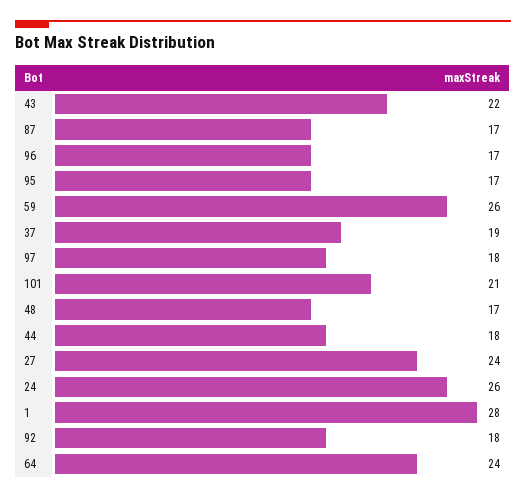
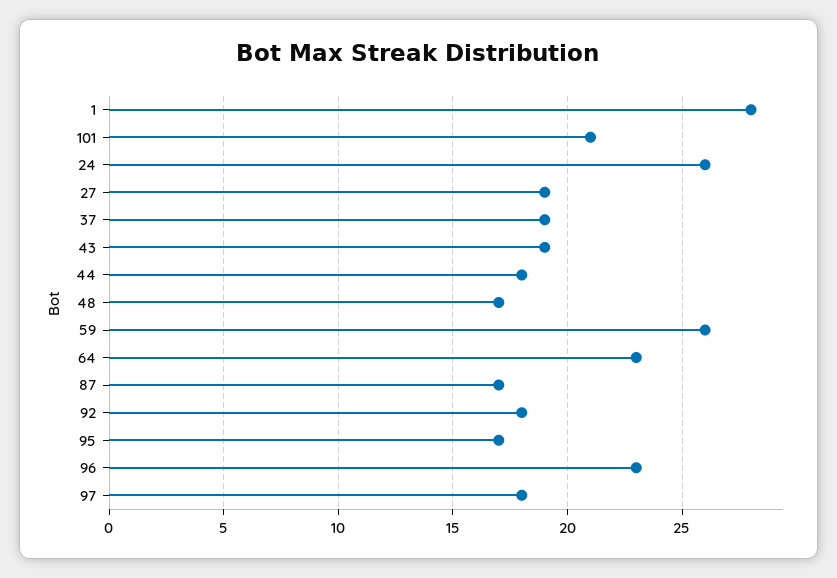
43: 22 -> 19
96: 17 -> 23
27: 24 -> 19
64: 24 -> 23

